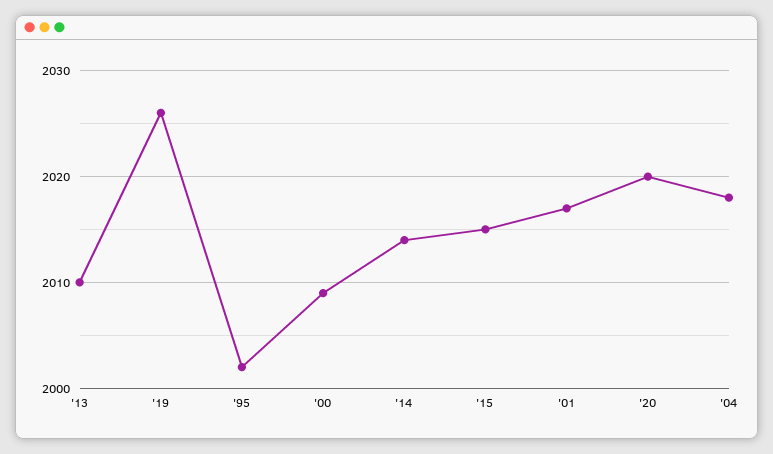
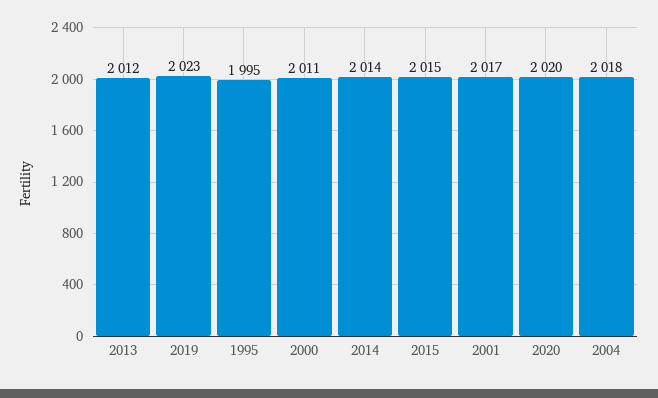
'13: 2010 -> 2012
'19: 2026 -> 2023
'95: 2002 -> 1995
'00: 2009 -> 2011

